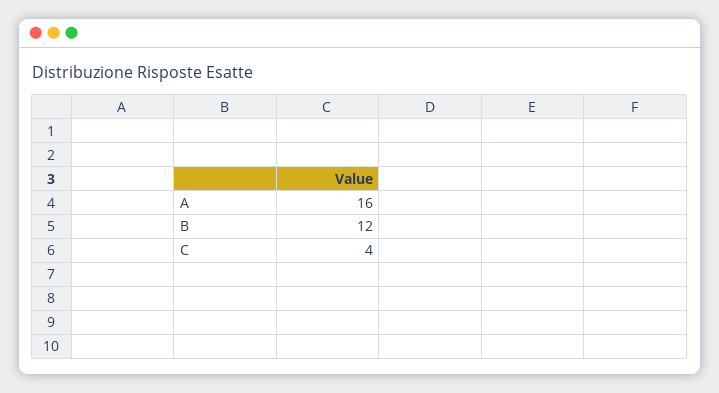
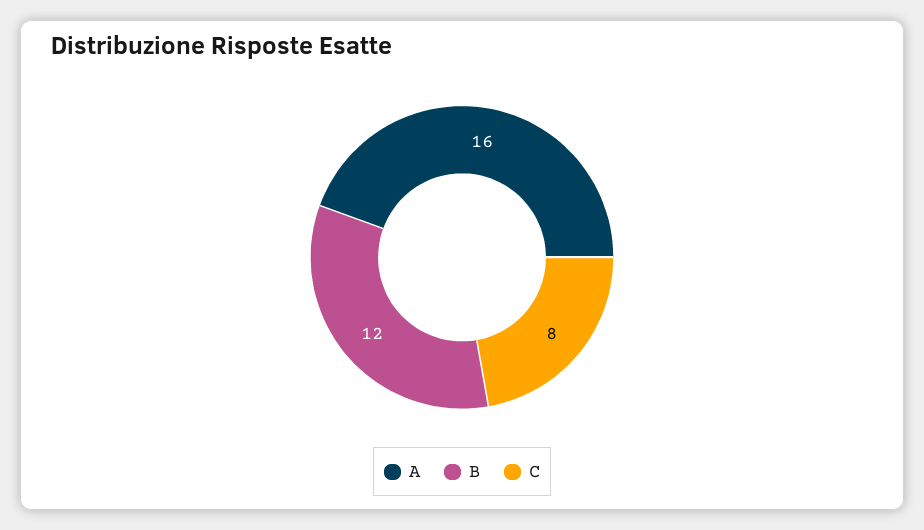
C: 4 -> 8

